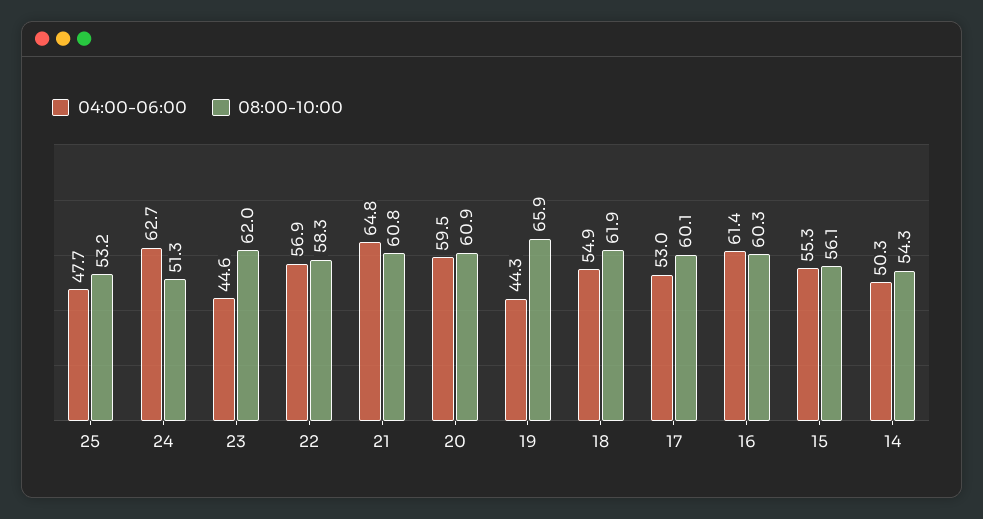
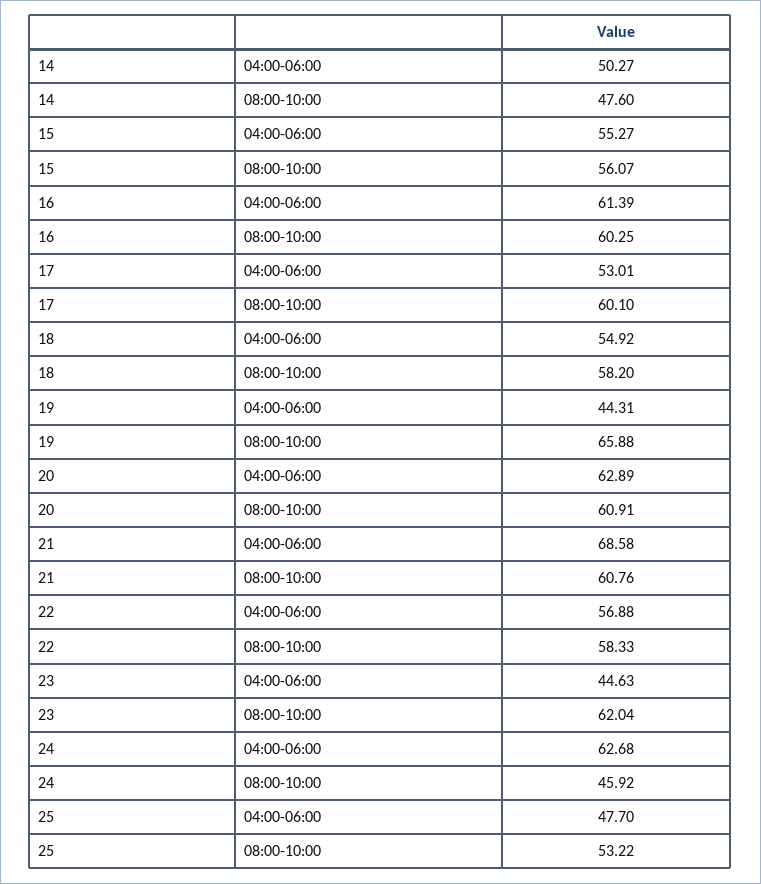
08:00-10:00, 24: 51.3 -> 45.92
04:00-06:00, 21: 64.8 -> 68.58
04:00-06:00, 20: 59.5 -> 62.89
08:00-10:00, 18: 61.9 -> 58.2
08:00-10:00, 14: 54.3 -> 47.6

